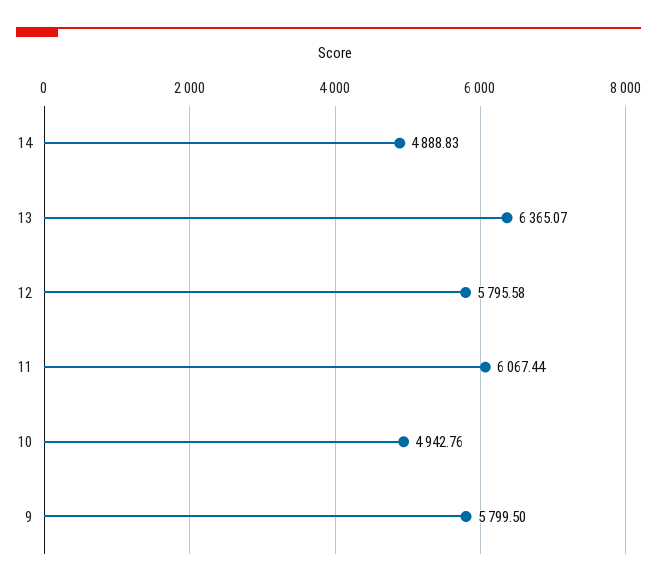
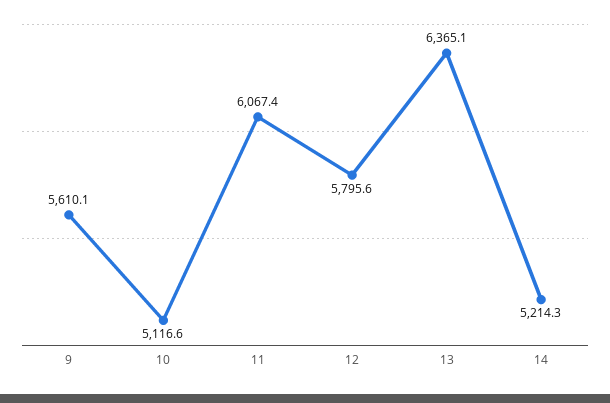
14: 4888.83 -> 5214.3
10: 4942.76 -> 5116.6
9: 5799.5 -> 5610.1

